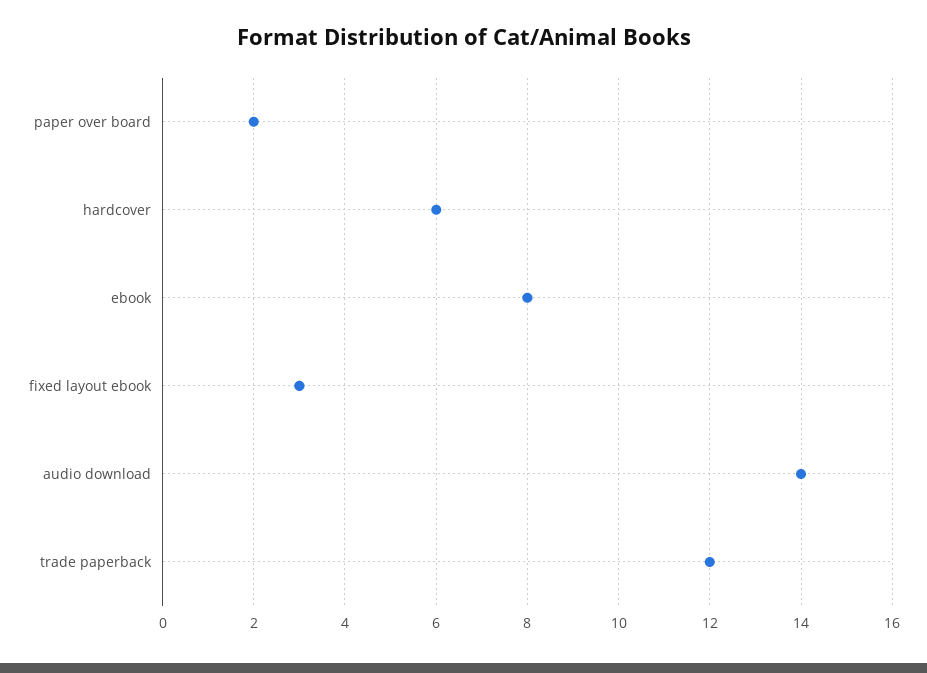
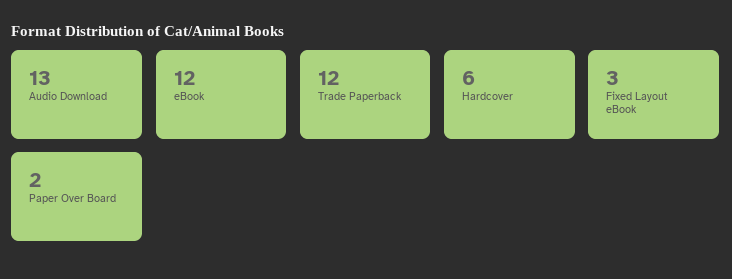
ebook: 8 -> 12
audio download: 14 -> 13

